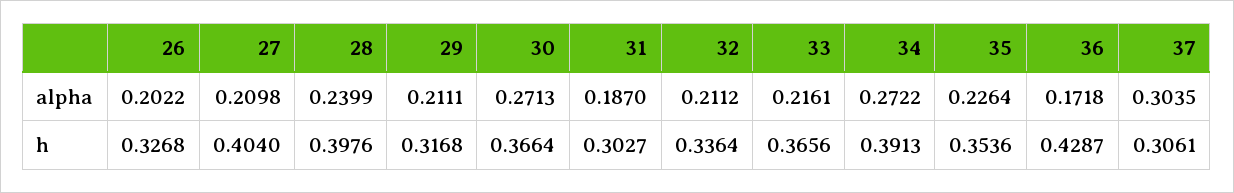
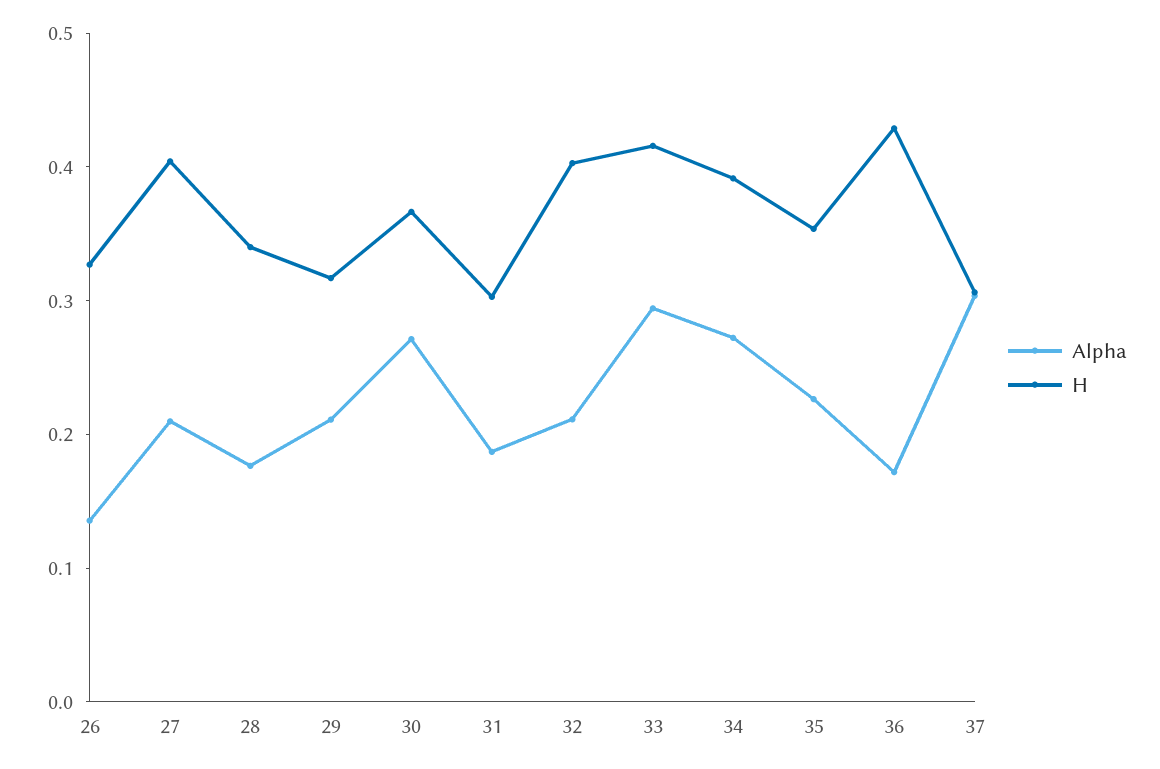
alpha, 26: 0.2022 -> 0.14
alpha, 28: 0.2399 -> 0.18
alpha, 33: 0.2161 -> 0.3
h, 28: 0.3976 -> 0.34
h, 32: 0.3364 -> 0.4
h, 33: 0.3656 -> 0.42

